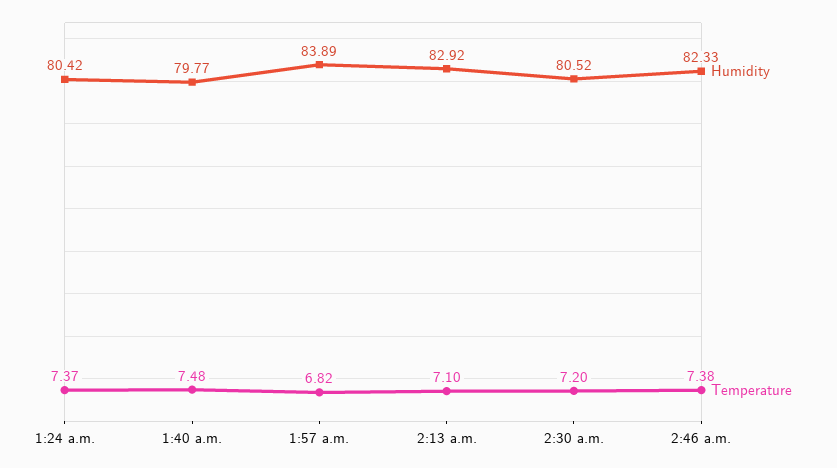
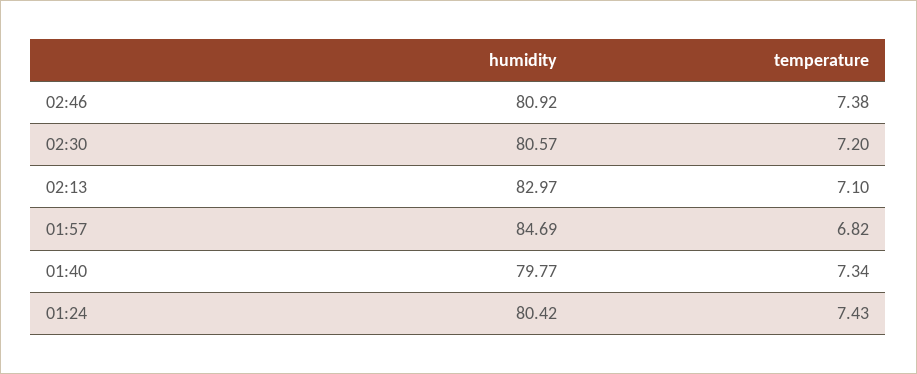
Temperature, 1:24 a.m.: 7.37 -> 7.43
Temperature, 1:40 a.m.: 7.48 -> 7.34
Humidity, 1:57 a.m.: 83.89 -> 84.69
Humidity, 2:13 a.m.: 82.92 -> 82.97
Humidity, 2:30 a.m.: 80.52 -> 80.57
Humidity, 2:46 a.m.: 82.33 -> 80.92

